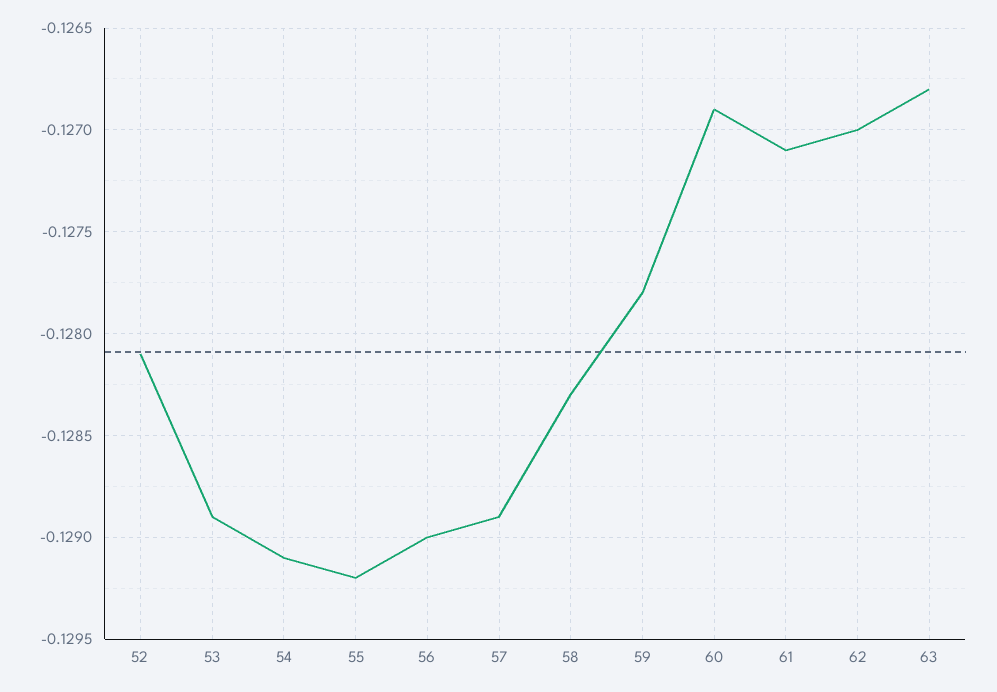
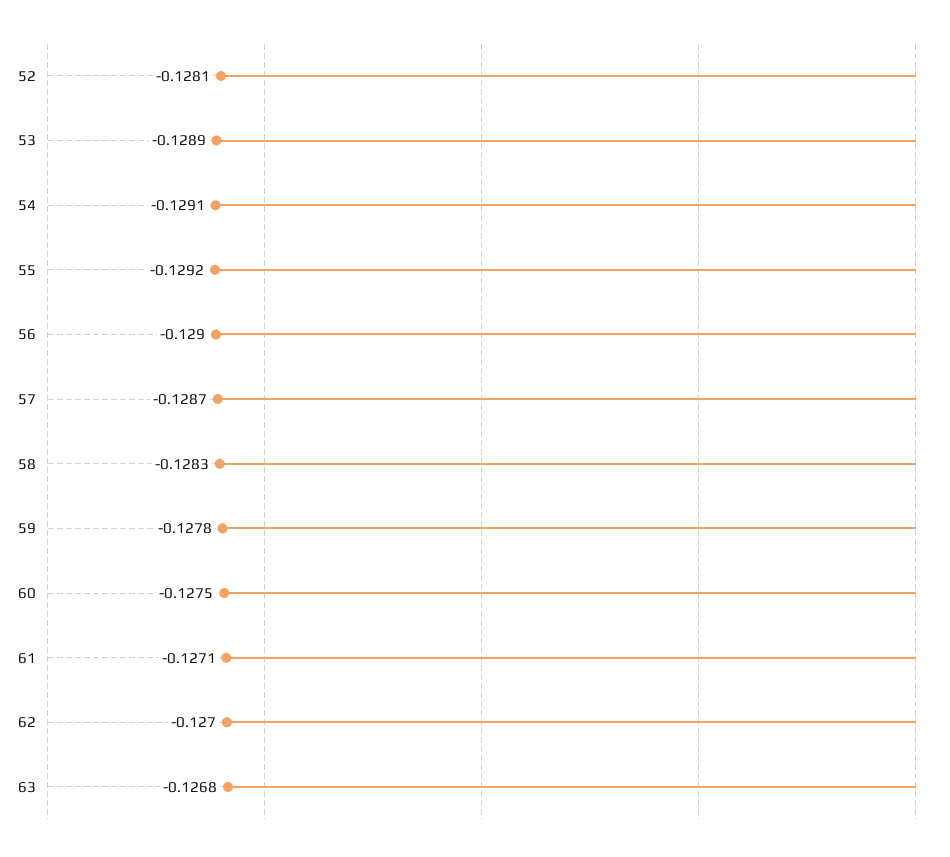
57: -0.1289 -> -0.1287
60: -0.1269 -> -0.1275

